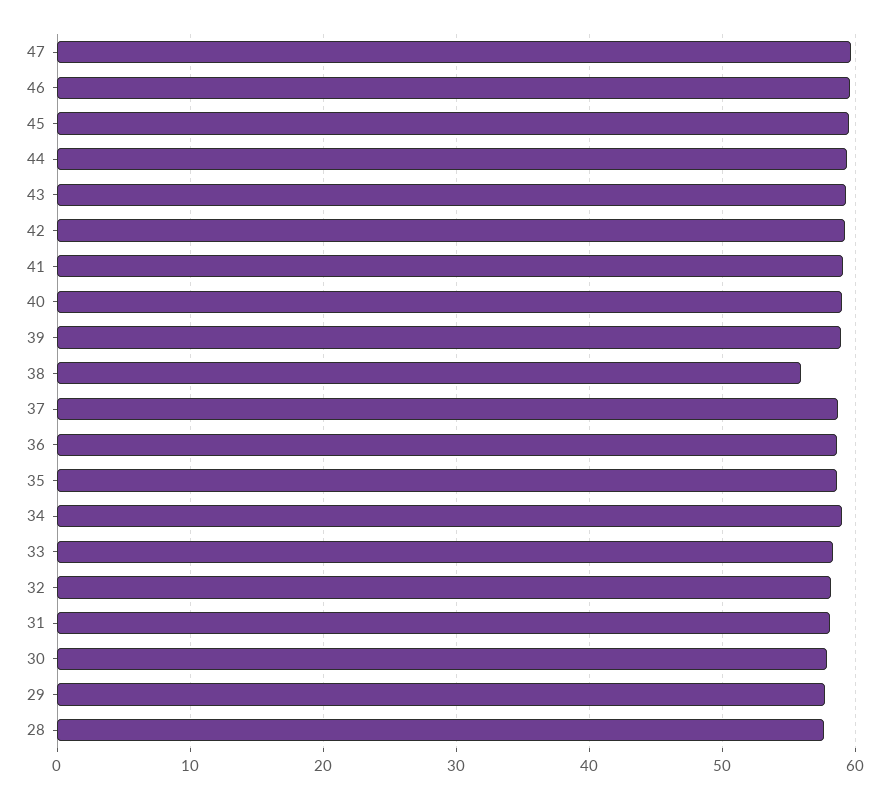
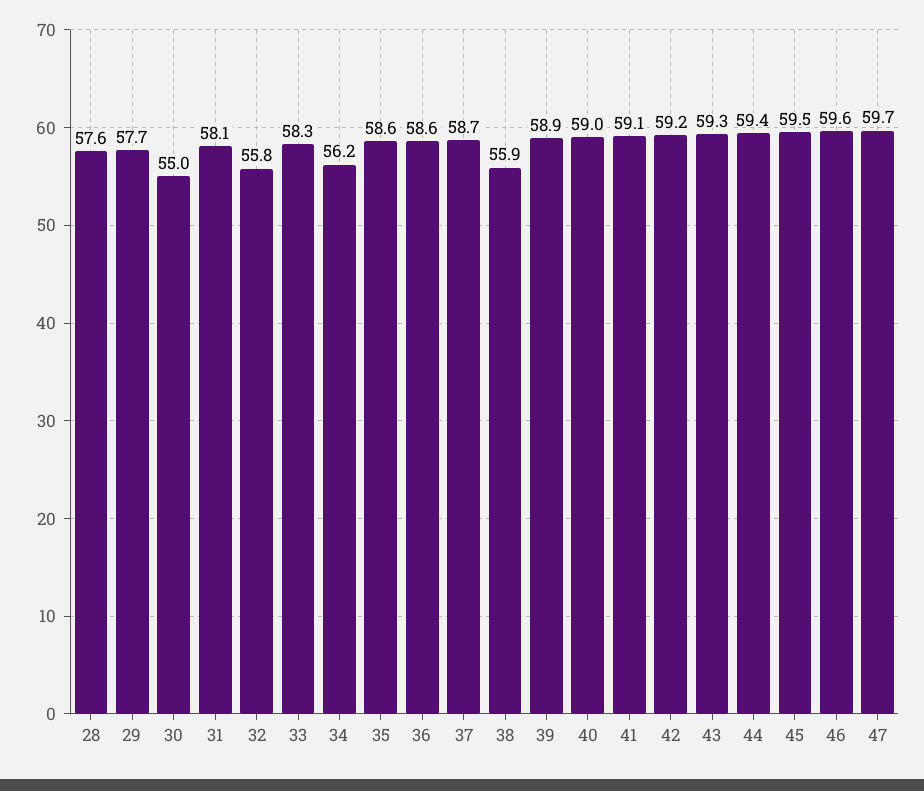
34: 59 -> 56.2
32: 58 -> 55.8
30: 58 -> 55

